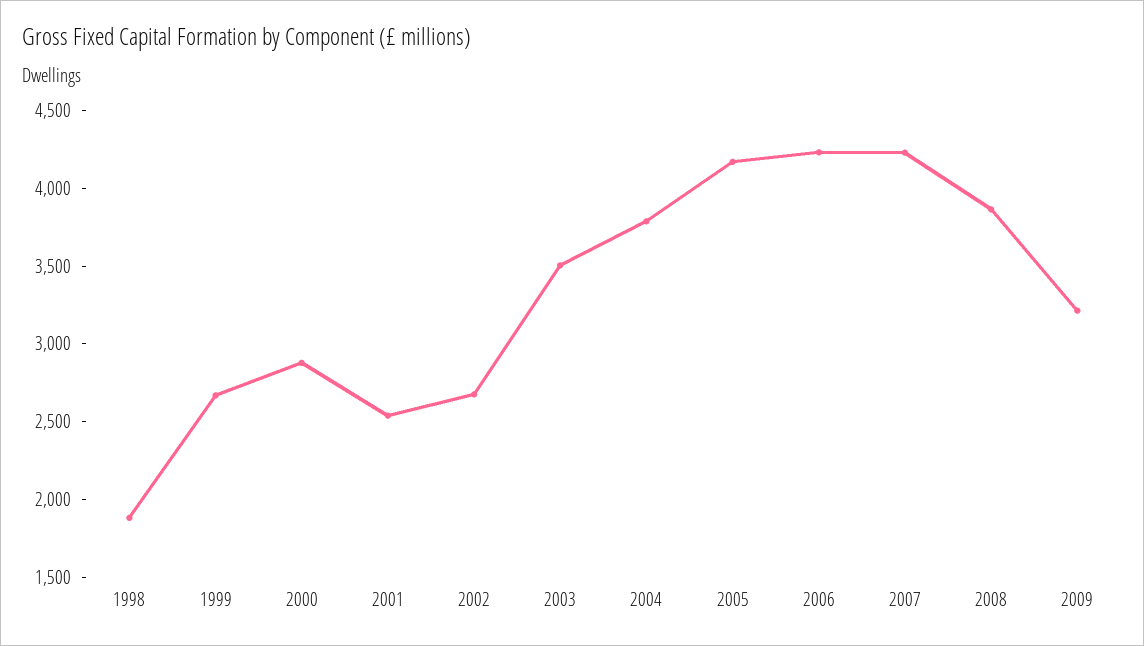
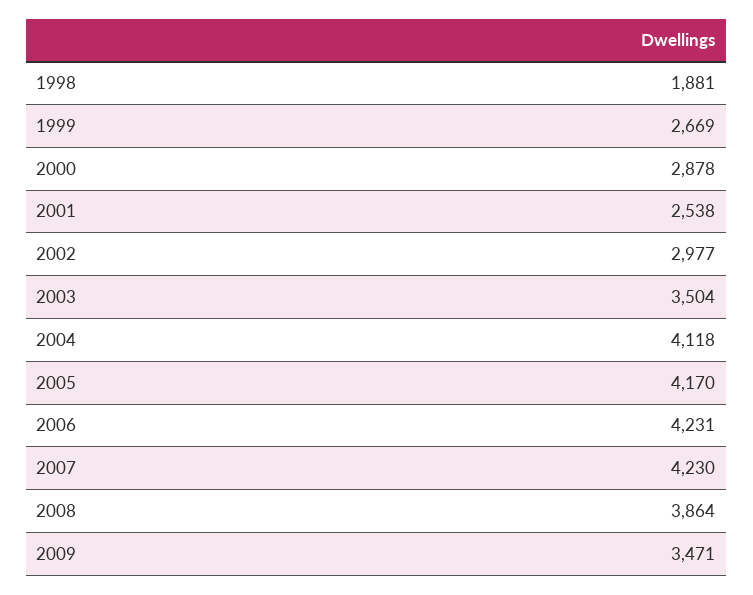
2002: 2700 -> 2977
2004: 3800 -> 4118
2009: 3200 -> 3471

